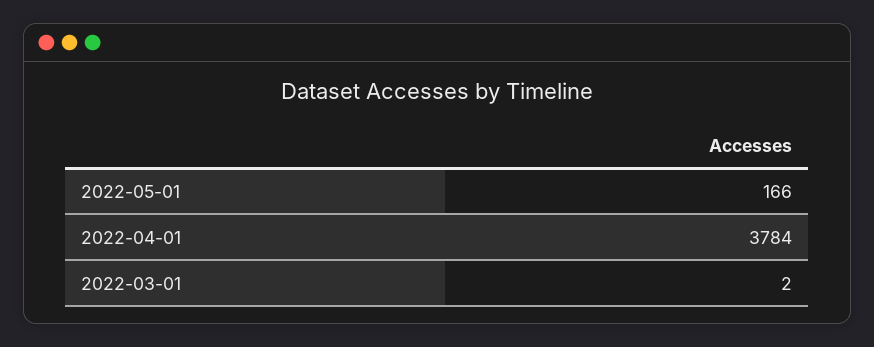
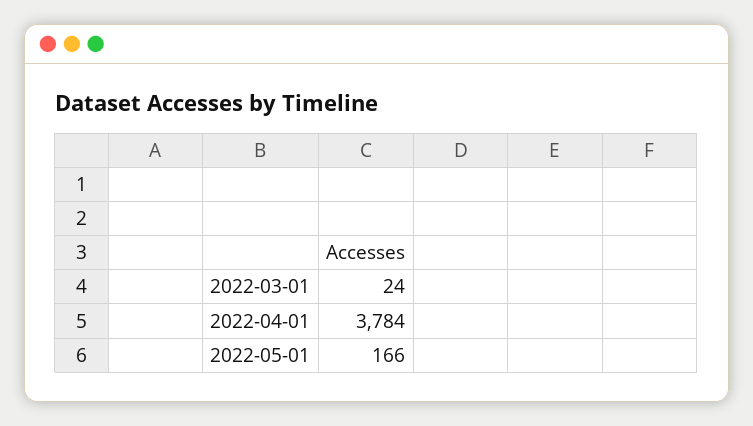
2022-03-01: 2 -> 24

